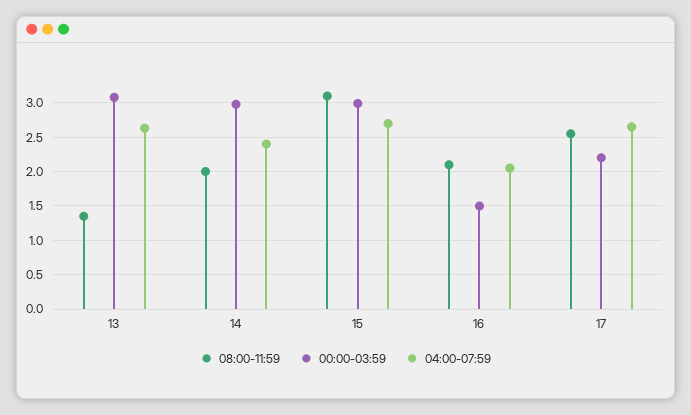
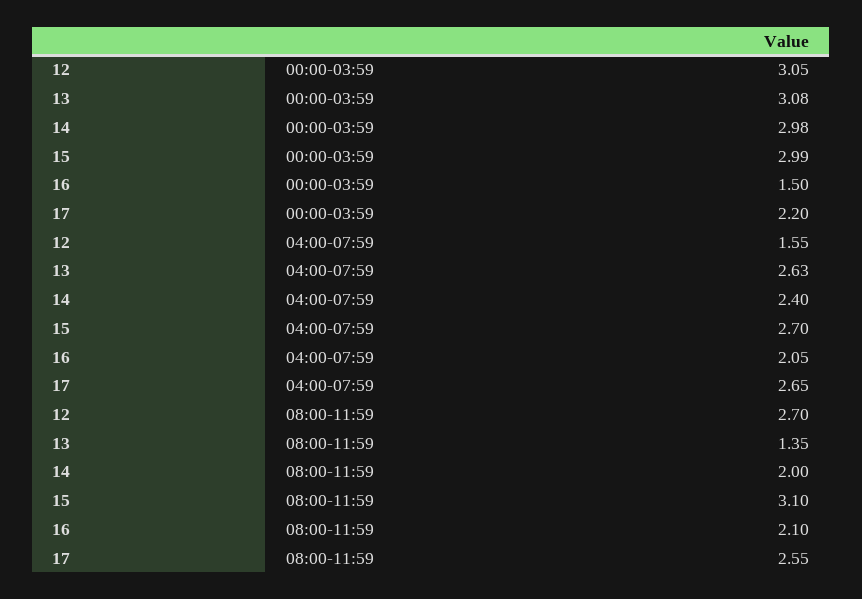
00:00-03:59, 12: none -> 3.05
04:00-07:59, 12: none -> 1.55
08:00-11:59, 12: none -> 2.7

